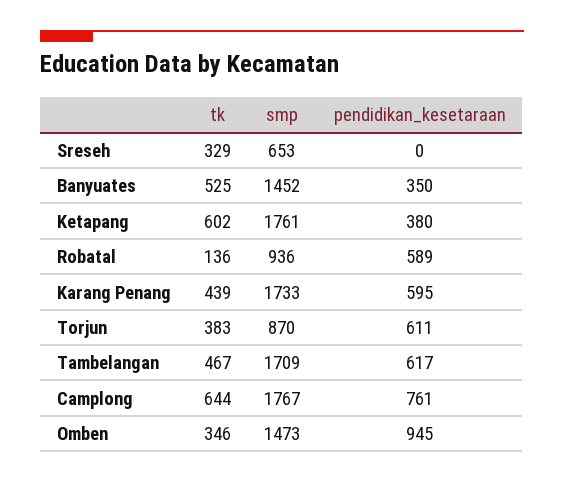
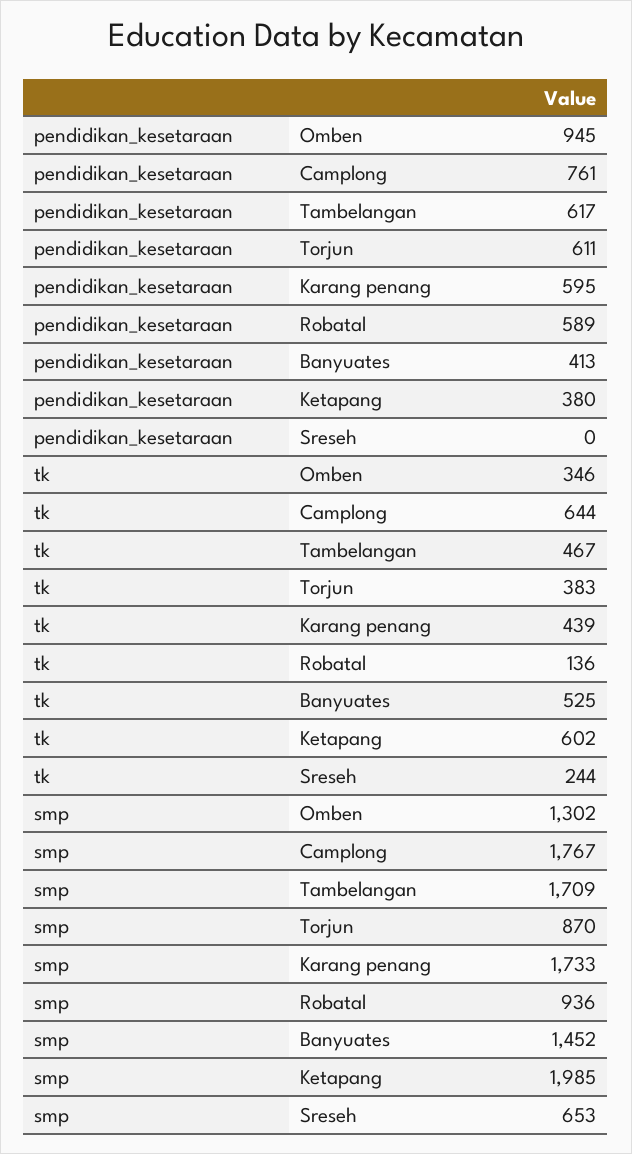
tk, Sreseh: 329 -> 244
pendidikan_kesetaraan, Banyuates: 350 -> 413
smp, Ketapang: 1761 -> 1985
smp, Omben: 1473 -> 1302

